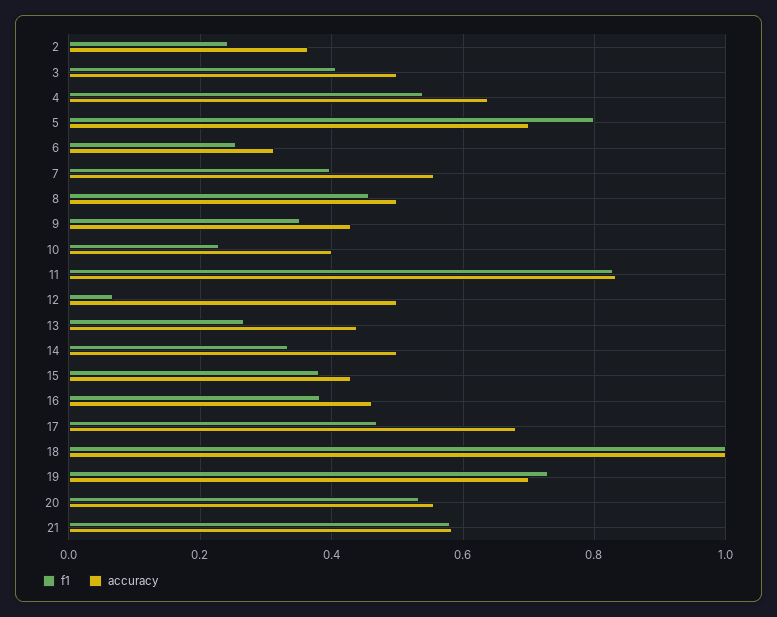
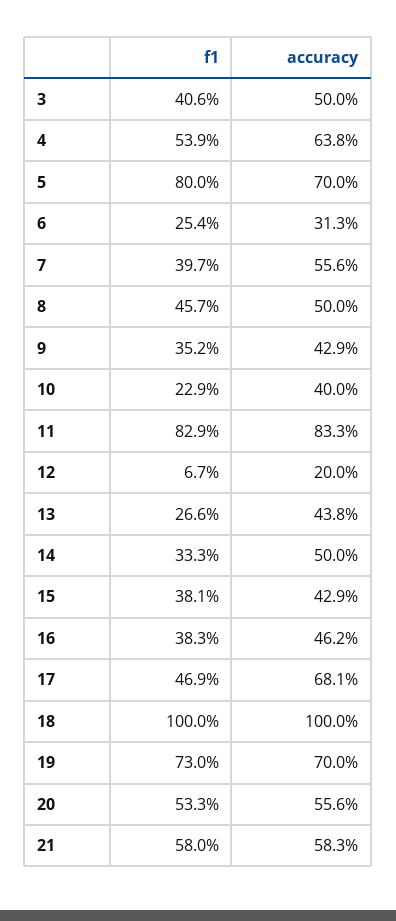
f1, 2: 0.24 -> none
accuracy, 2: 0.36 -> none
accuracy, 12: 0.5 -> 0.2

